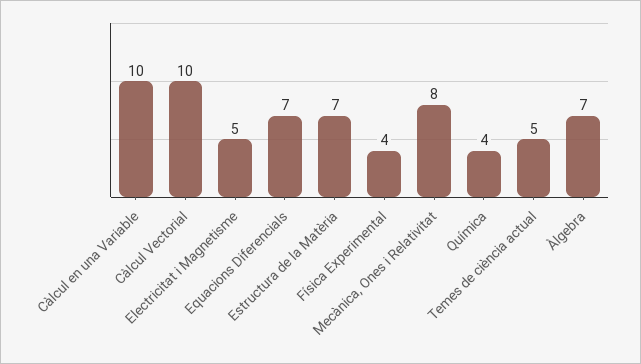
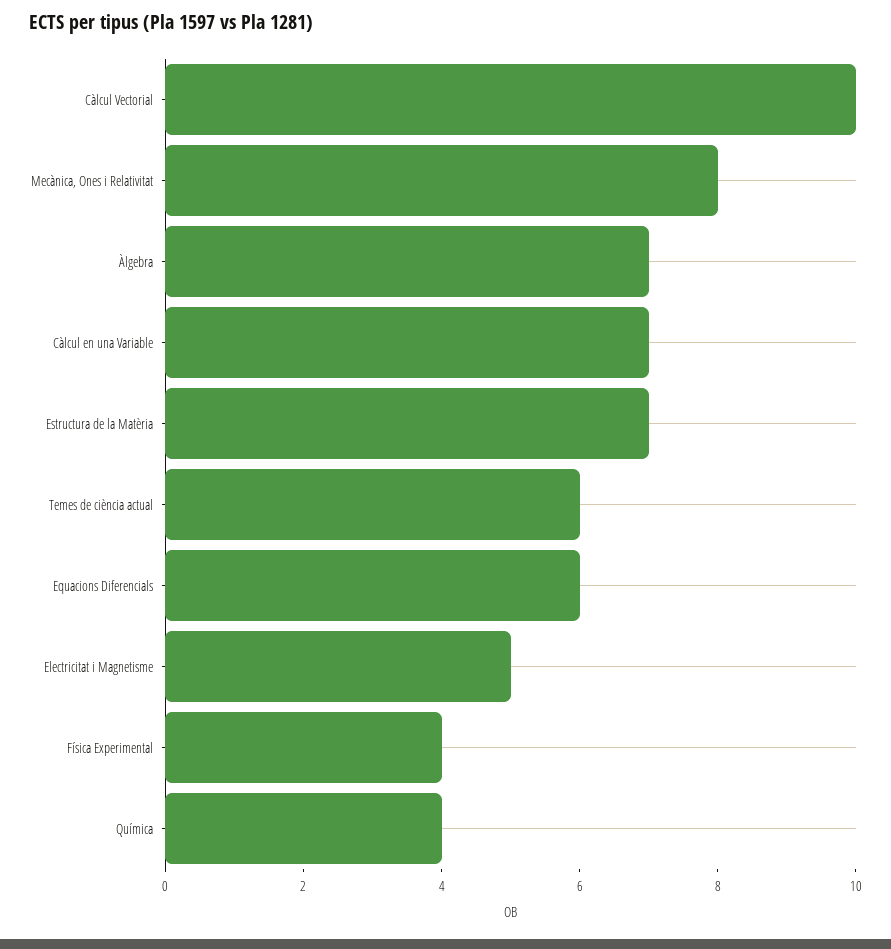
Càlcul en una Variable: 10 -> 7
Equacions Diferencials: 7 -> 6
Temes de ciència actual: 5 -> 6

